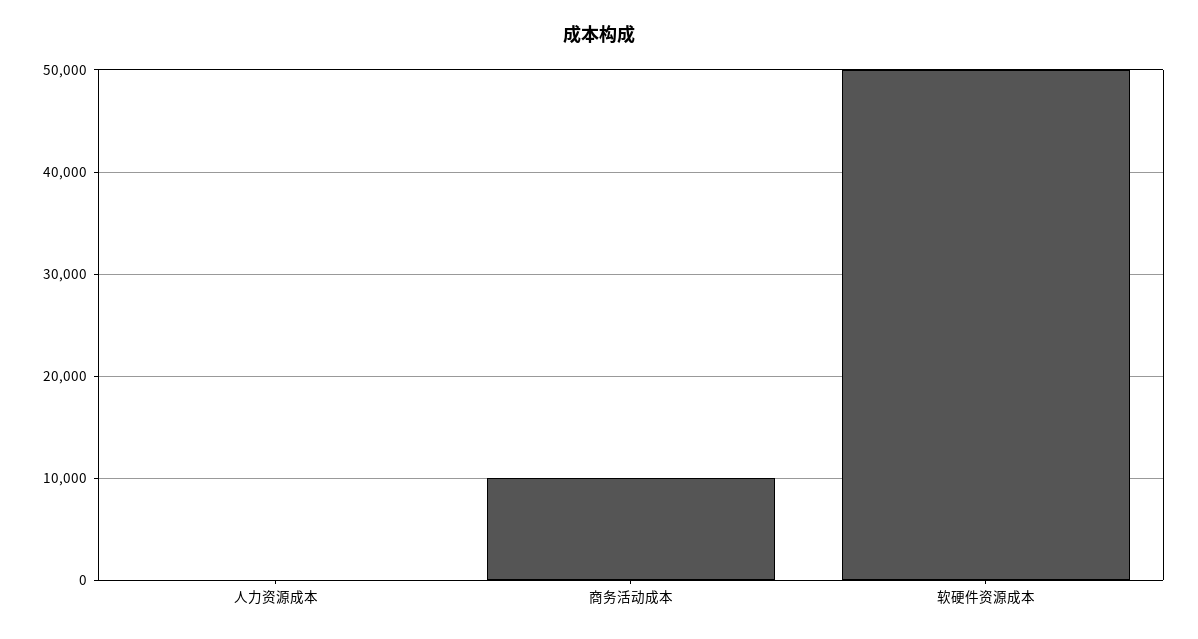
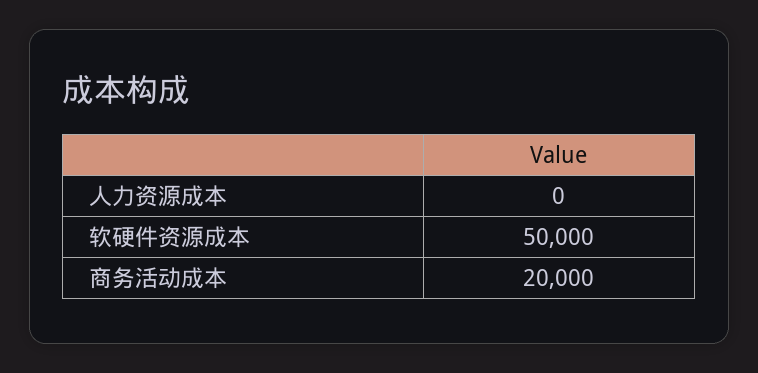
商务活动成本: 10000 -> 20000

